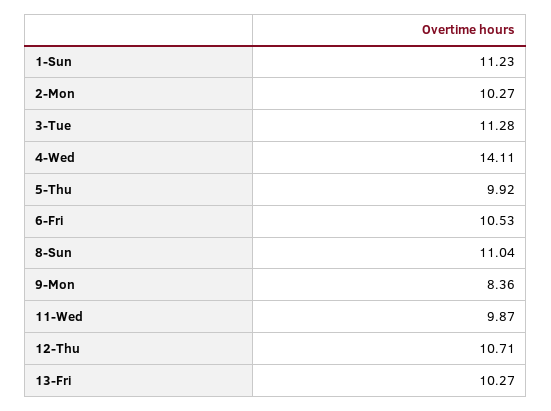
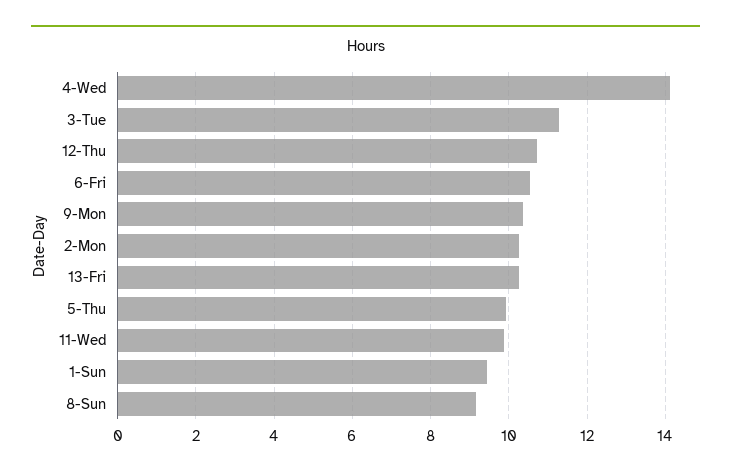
1-Sun: 11.23 -> 9.4
8-Sun: 11.04 -> 9.2
9-Mon: 8.36 -> 10.4

